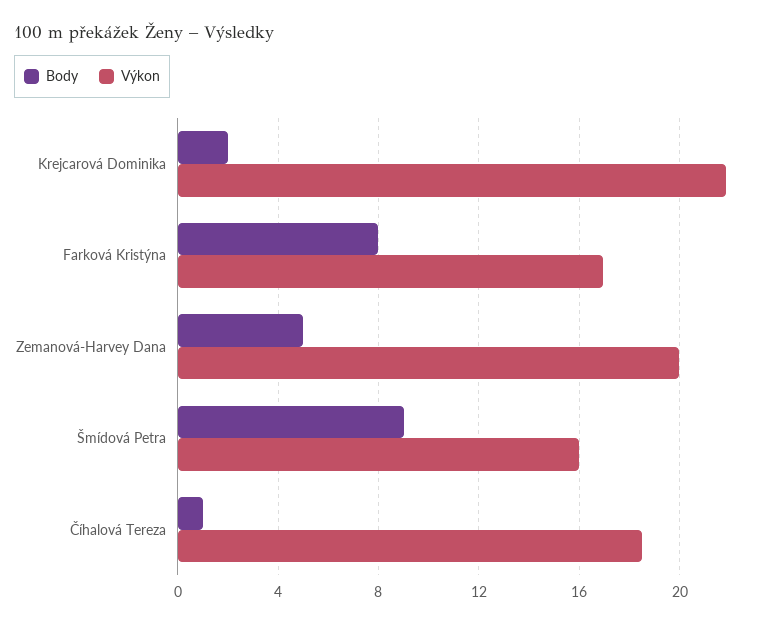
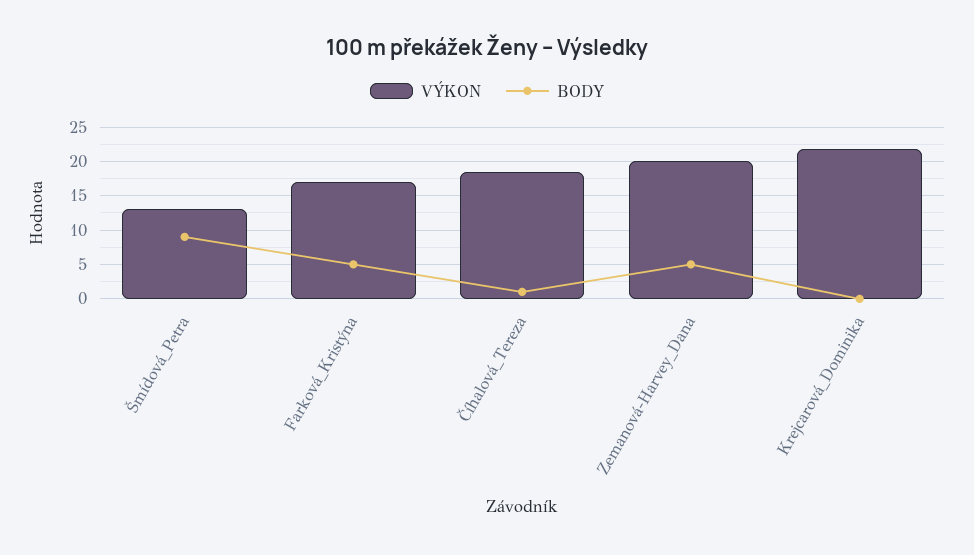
Body, Krejcarová Dominika: 2 -> 0
Body, Farková Kristýna: 8 -> 5
Výkon, Šmídová Petra: 16 -> 13

